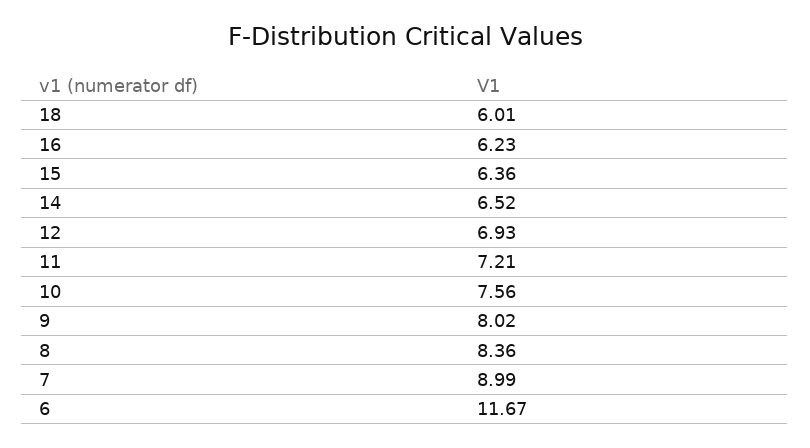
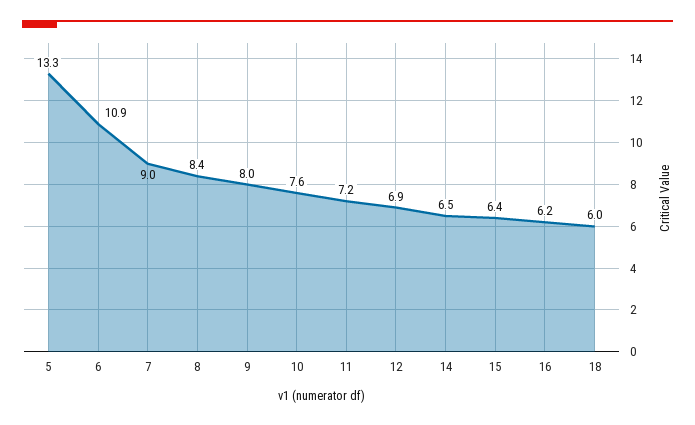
6: 11.67 -> 10.9
5: none -> 13.3

